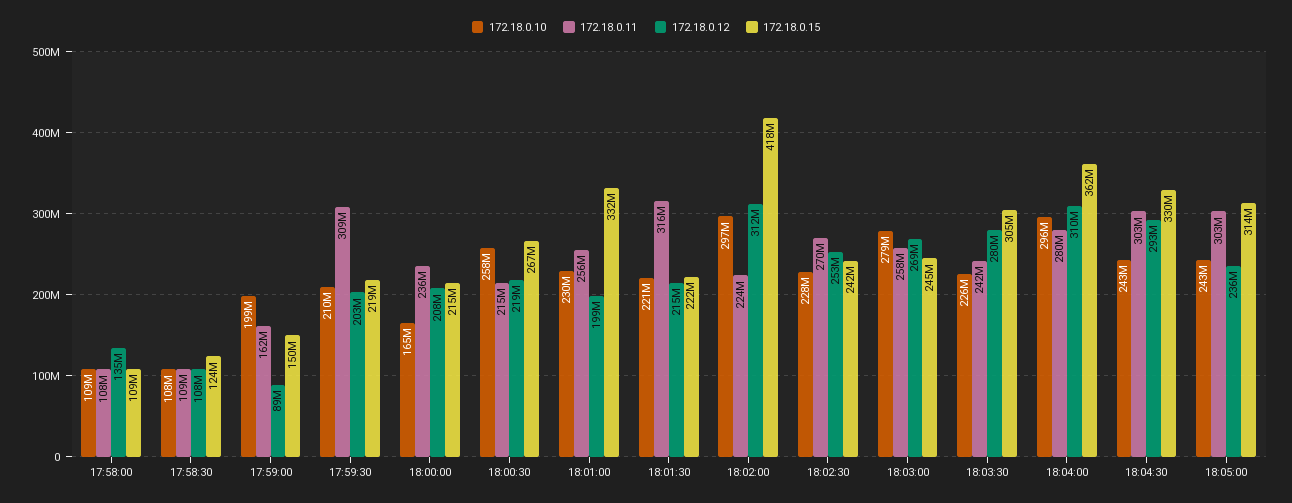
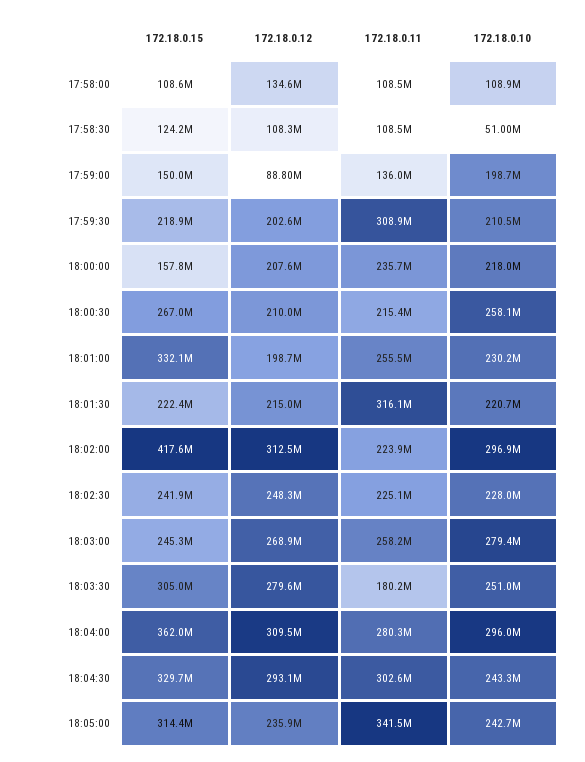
172.18.0.10, 17:58:30: 108000000 -> 51000000
172.18.0.11, 17:59:00: 162000000 -> 136000000
172.18.0.10, 18:00:00: 165000000 -> 218000000
172.18.0.15, 18:00:00: 215000000 -> 157800000
172.18.0.12, 18:00:30: 219000000 -> 210000000
172.18.0.11, 18:02:30: 270000000 -> 225100000
172.18.0.12, 18:02:30: 253000000 -> 248300000
172.18.0.10, 18:03:30: 226000000 -> 251000000
172.18.0.11, 18:03:30: 242000000 -> 180200000
172.18.0.11, 18:05:00: 303000000 -> 341500000

